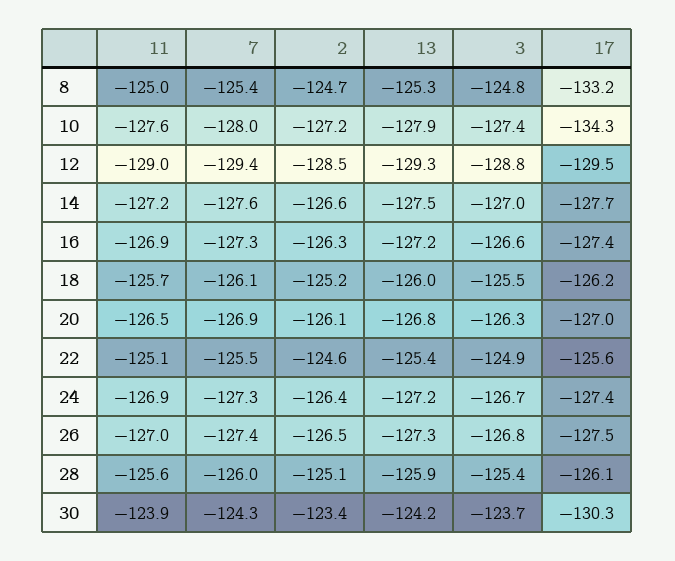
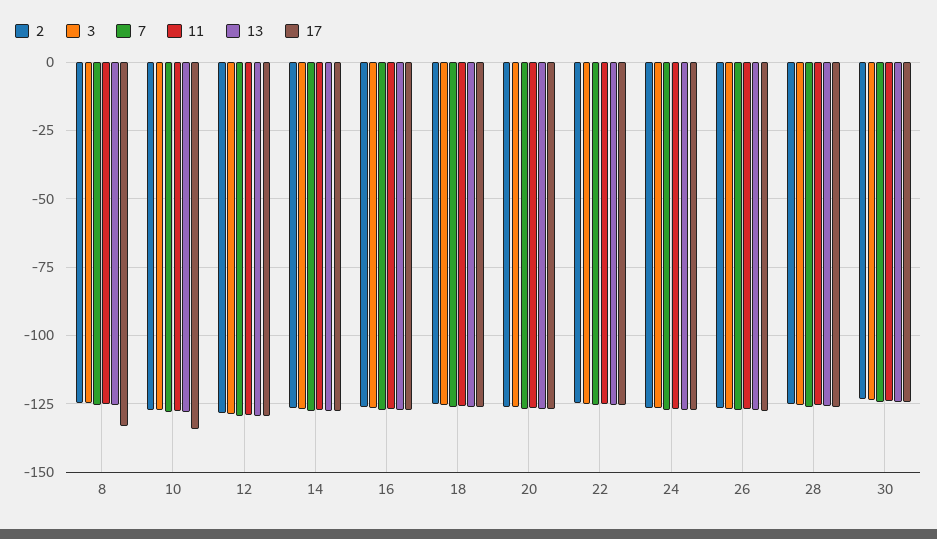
17, 30: -130.3 -> -125

